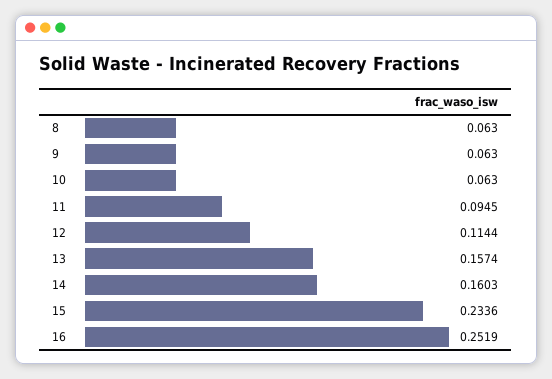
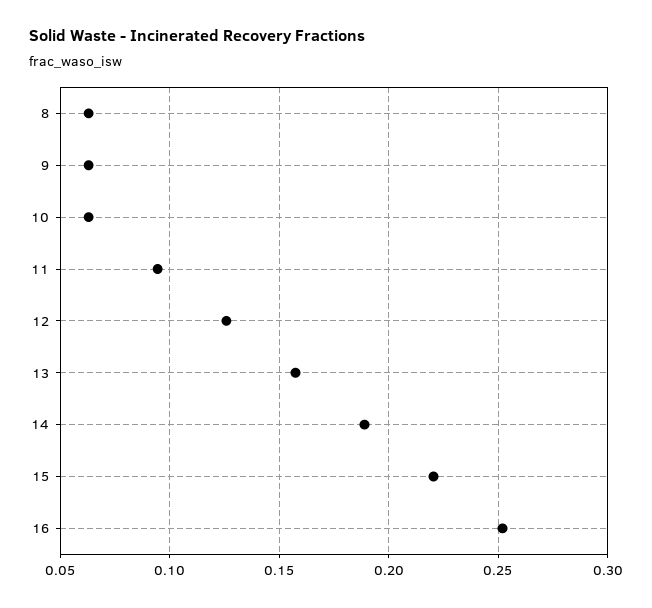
12: 0.1144 -> 0.125
14: 0.1603 -> 0.19
15: 0.2336 -> 0.22

